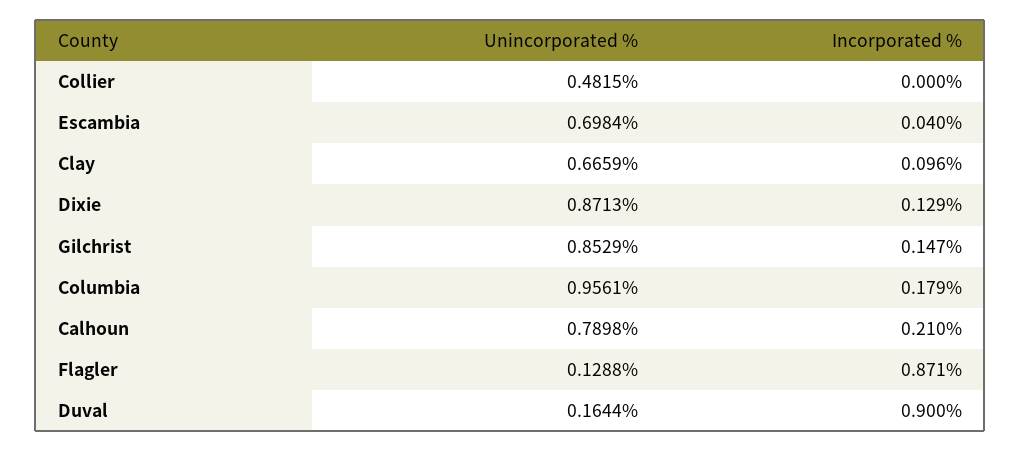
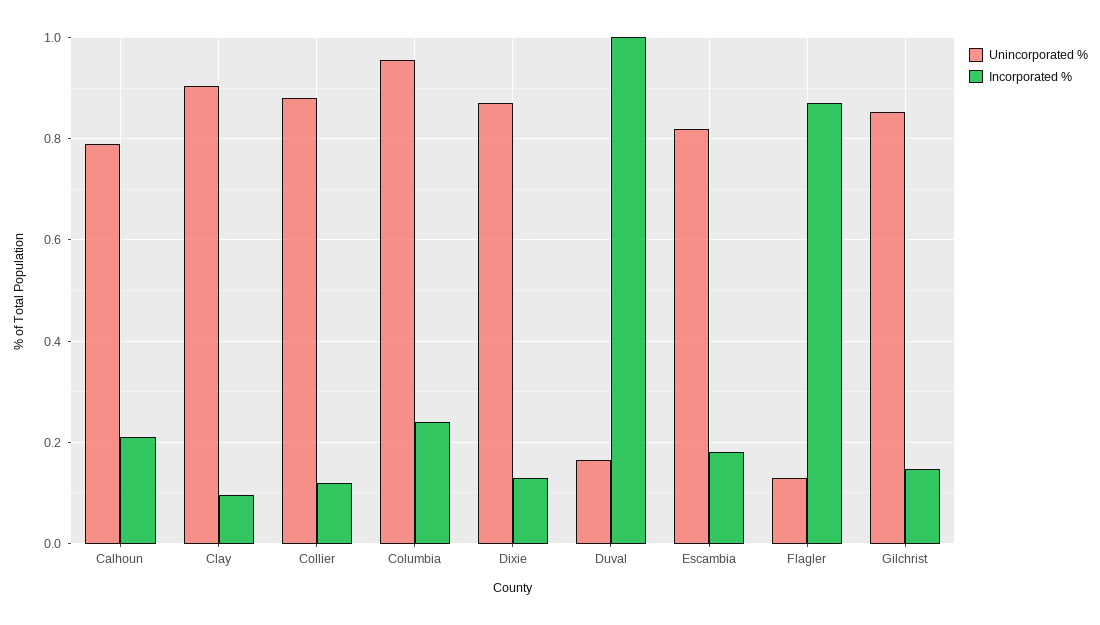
Unincorporated %, Collier: 0.4815 -> 0.88
Incorporated %, Collier: 0 -> 0.12
Unincorporated %, Escambia: 0.6984 -> 0.82
Incorporated %, Escambia: 0.04 -> 0.18
Unincorporated %, Clay: 0.6659 -> 0.9
Incorporated %, Columbia: 0.179 -> 0.24
Incorporated %, Duval: 0.9 -> 1

